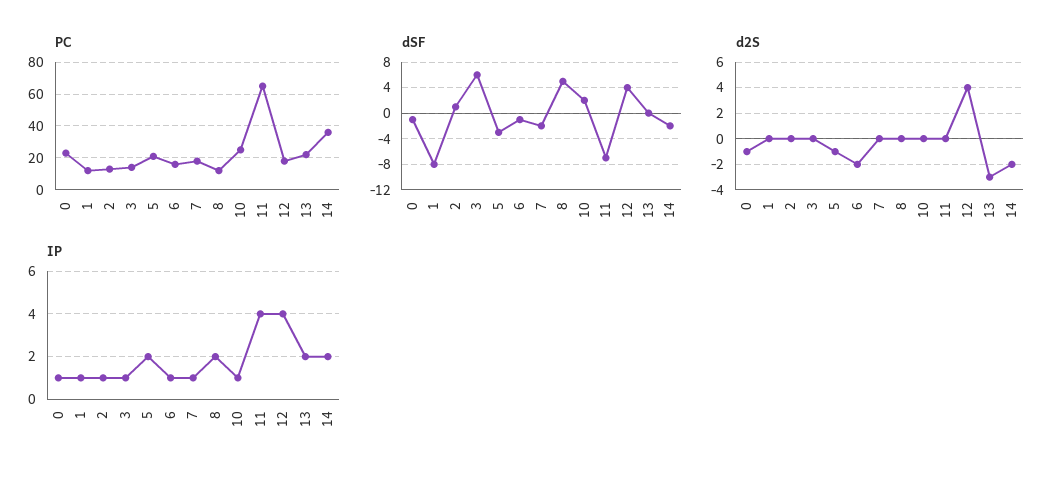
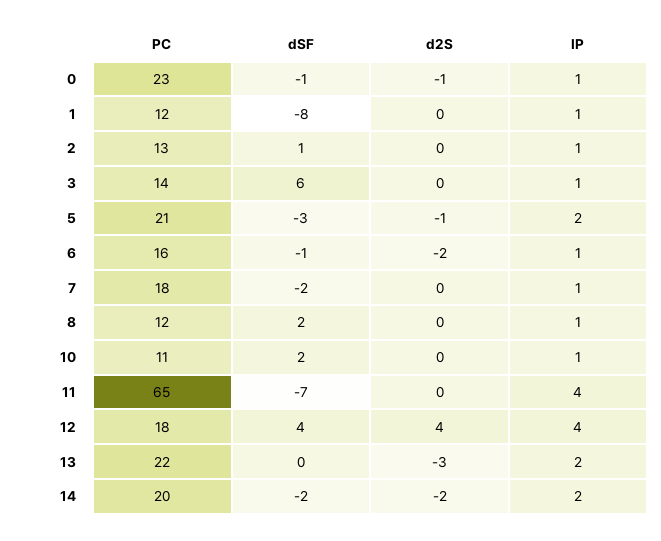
PC, 10: 25 -> 11
PC, 14: 35 -> 20
dSF, 8: 5 -> 2
IP, 8: 2 -> 1

